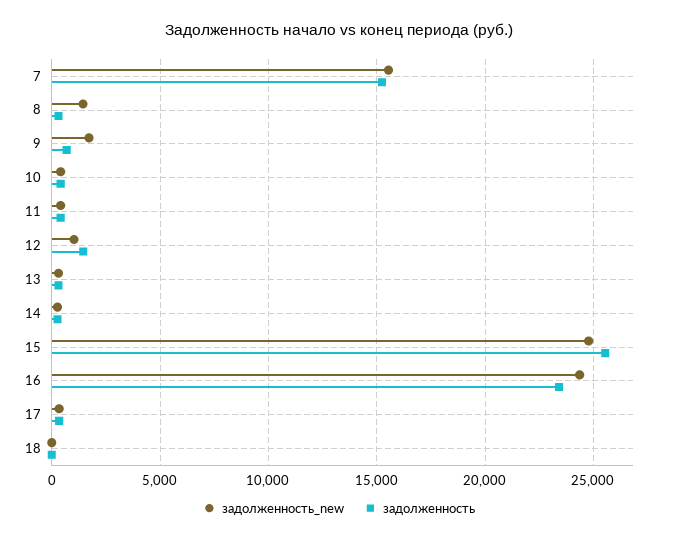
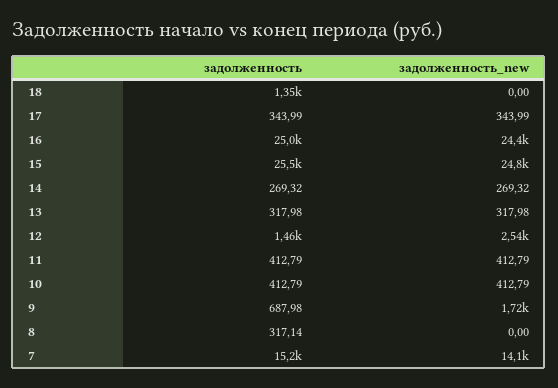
задолженность_new, 7: 15500 -> 14100
задолженность_new, 8: 1500 -> 0
задолженность_new, 12: 1000 -> 2540
задолженность, 16: 23500 -> 25000
задолженность, 18: 0 -> 1350

